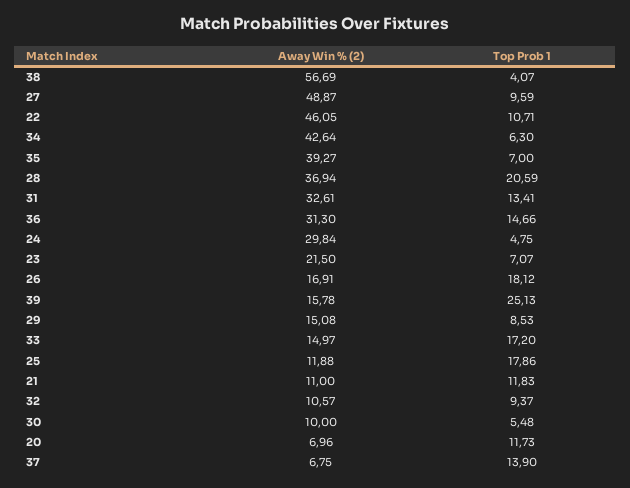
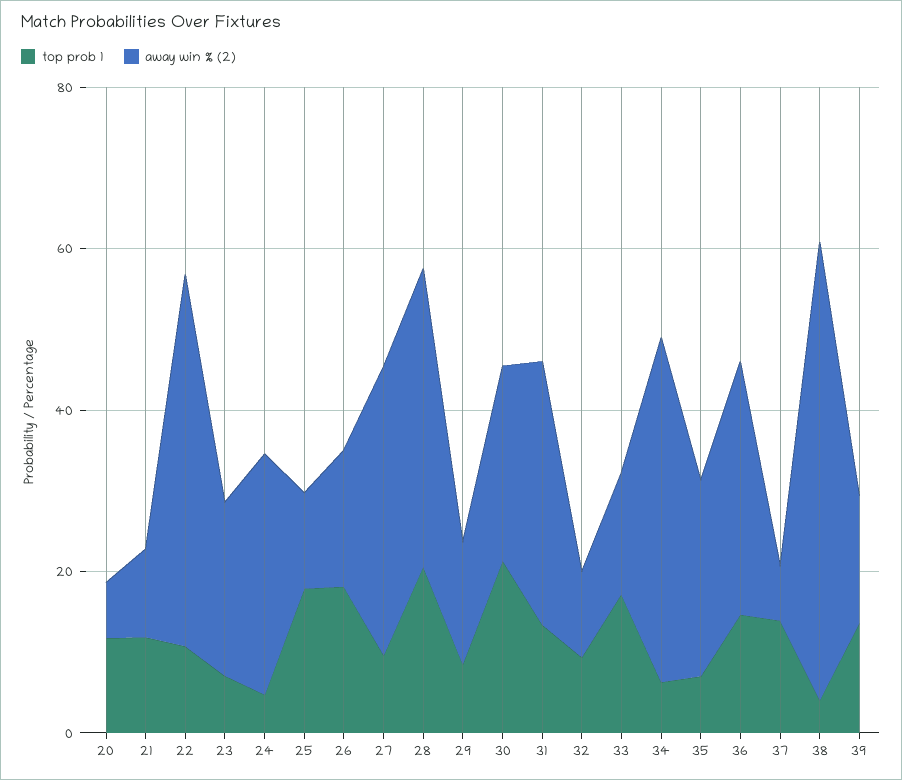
Away Win % (2), 27: 48.87 -> 35
Away Win % (2), 35: 39.27 -> 25
Top Prob 1, 39: 25.13 -> 15
Away Win % (2), 30: 10 -> 25
Top Prob 1, 30: 5.48 -> 20

